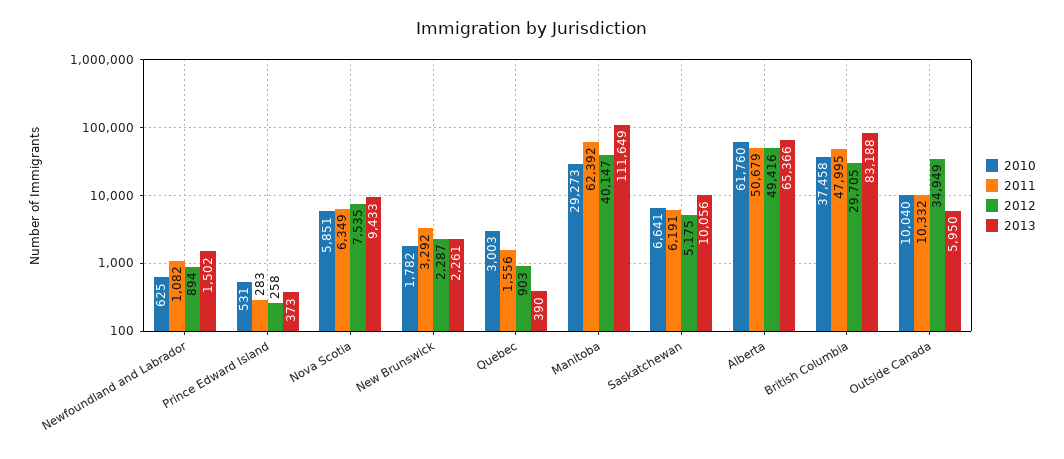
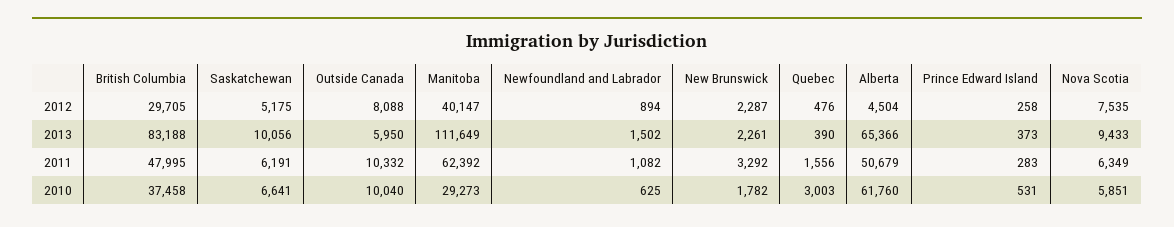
2012, Quebec: 903 -> 476
2012, Alberta: 49416 -> 4504
2012, Outside Canada: 34949 -> 8088

